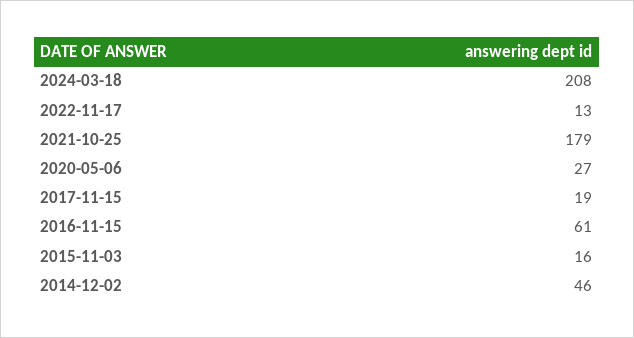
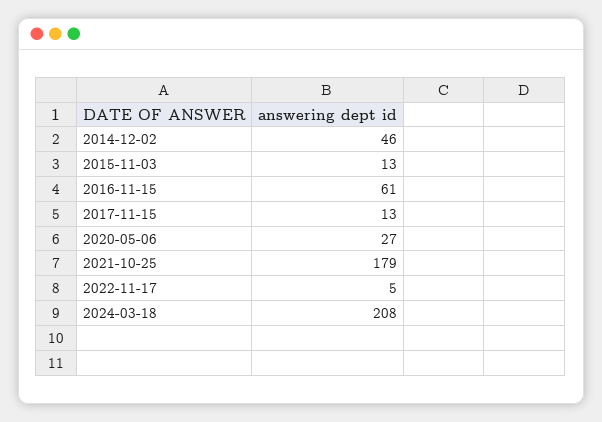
2022-11-17: 13 -> 5
2017-11-15: 19 -> 13
2015-11-03: 16 -> 13

